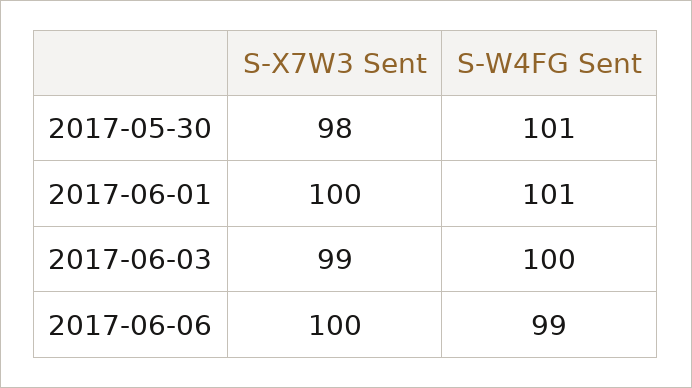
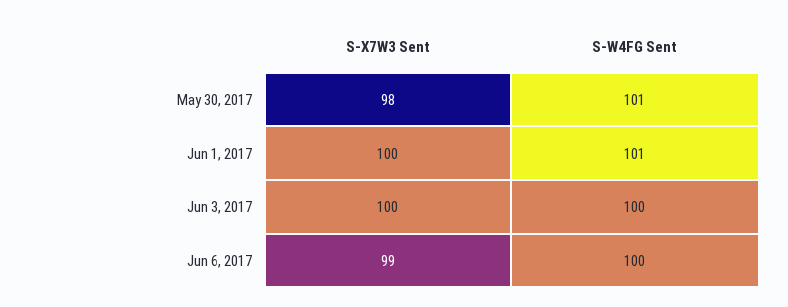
S-X7W3 Sent, 2017-06-03: 99 -> 100
S-X7W3 Sent, 2017-06-06: 100 -> 99
S-W4FG Sent, 2017-06-06: 99 -> 100

